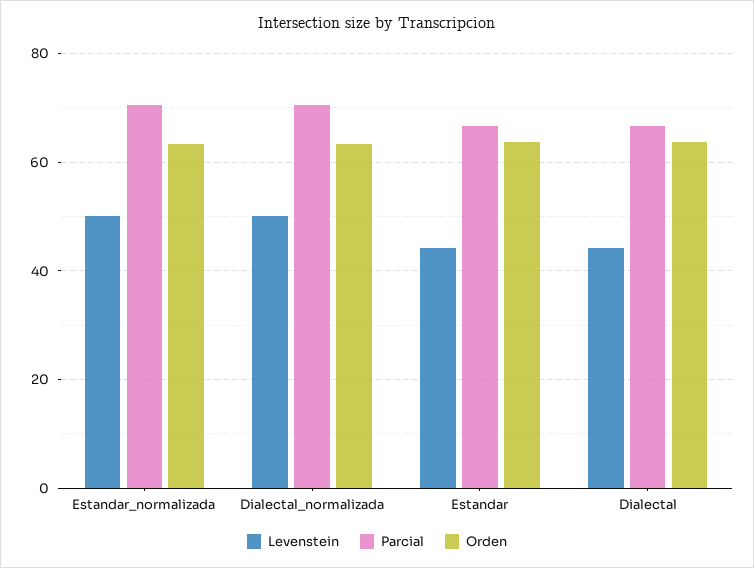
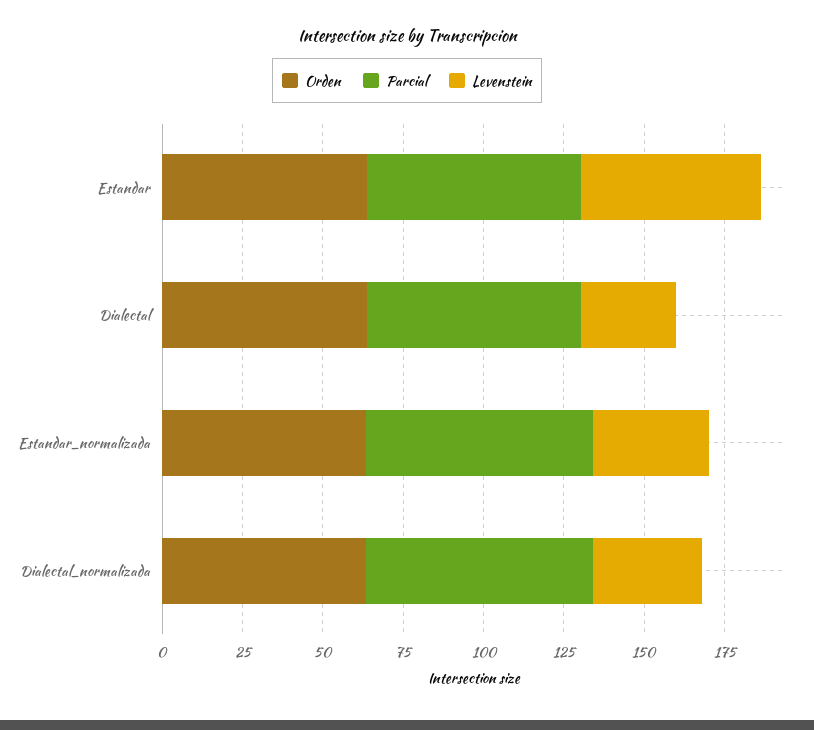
Levenstein, Estandar_normalizada: 50 -> 35
Levenstein, Dialectal_normalizada: 50 -> 35
Levenstein, Estandar: 44 -> 55
Levenstein, Dialectal: 44 -> 30

